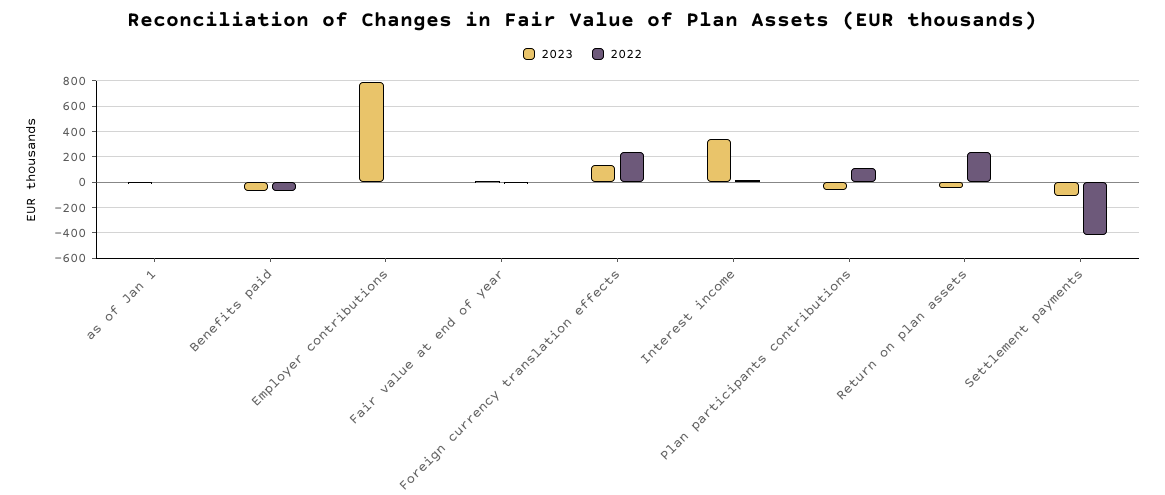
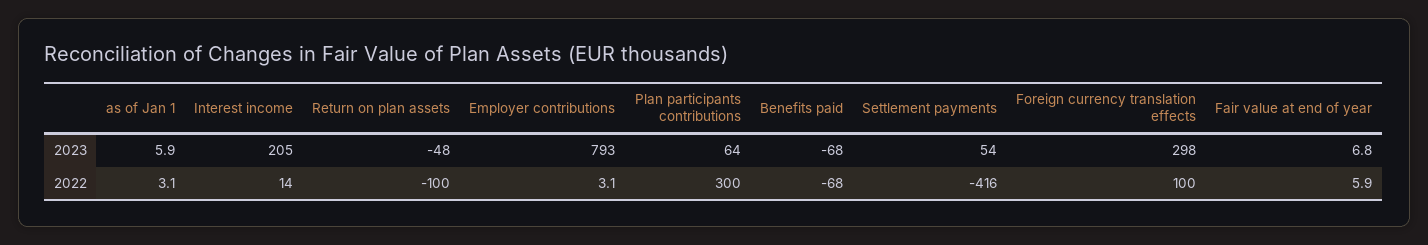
2023, Foreign currency translation effects: 150 -> 298
2022, Foreign currency translation effects: 250 -> 100
2023, Interest income: 350 -> 205
2023, Plan participants contributions: -50 -> 64
2022, Plan participants contributions: 100 -> 300
2022, Return on plan assets: 250 -> -100
2023, Settlement payments: -100 -> 54

